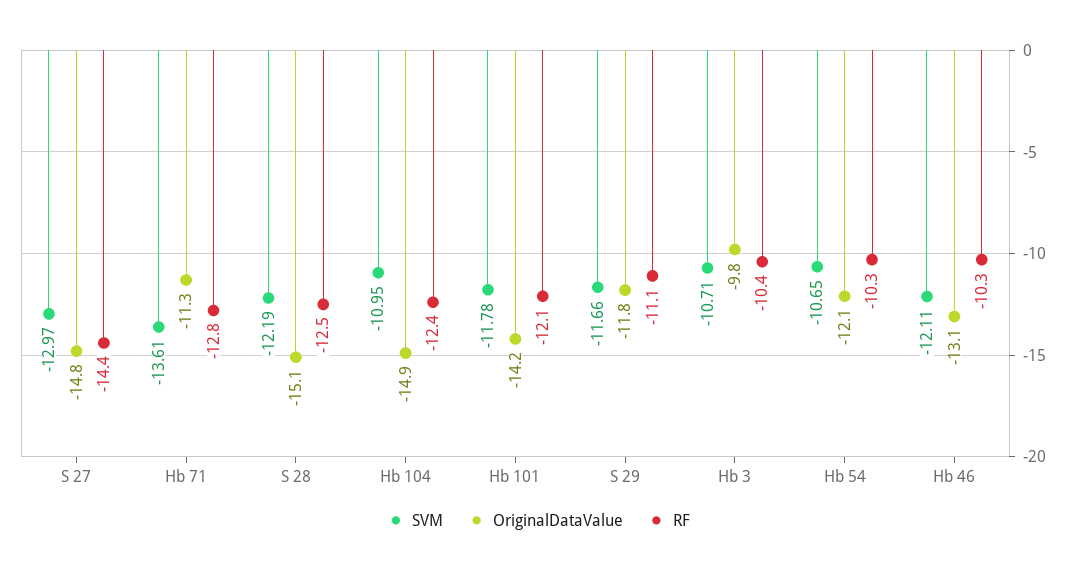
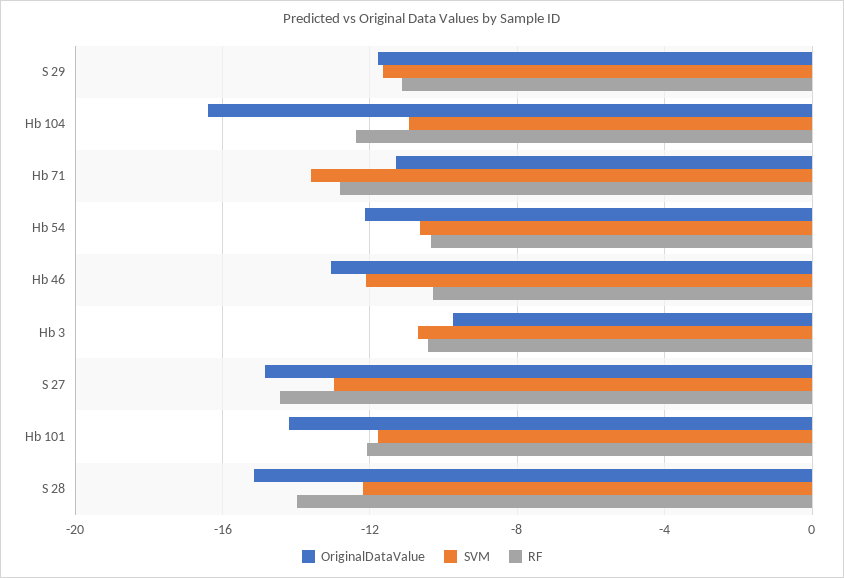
RF, S 28: -12.5 -> -14
OriginalDataValue, Hb 104: -14.9 -> -16.5

